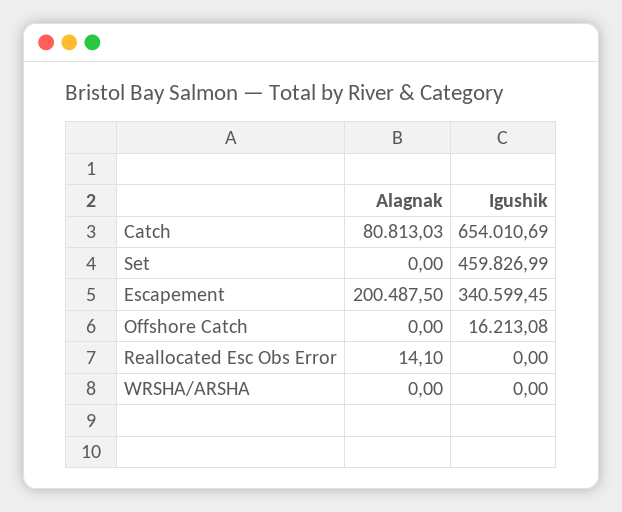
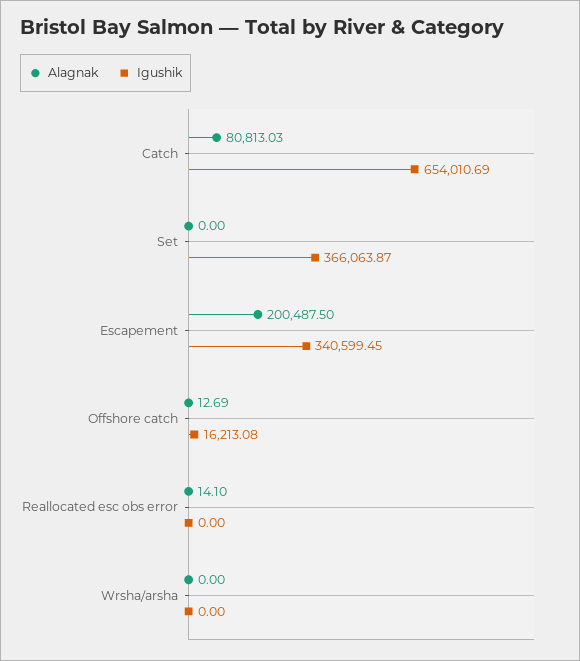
Igushik, Set: 459826.99 -> 366063.87
Alagnak, Offshore Catch: 0 -> 12.69

